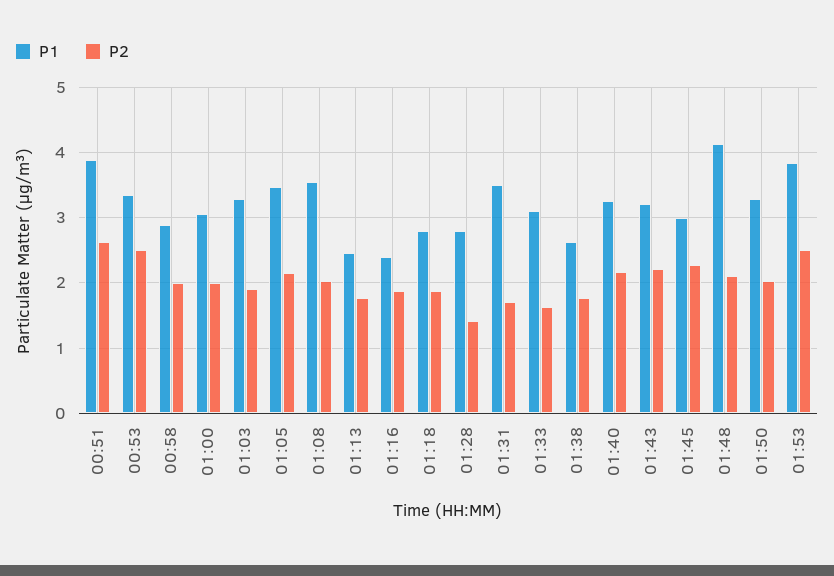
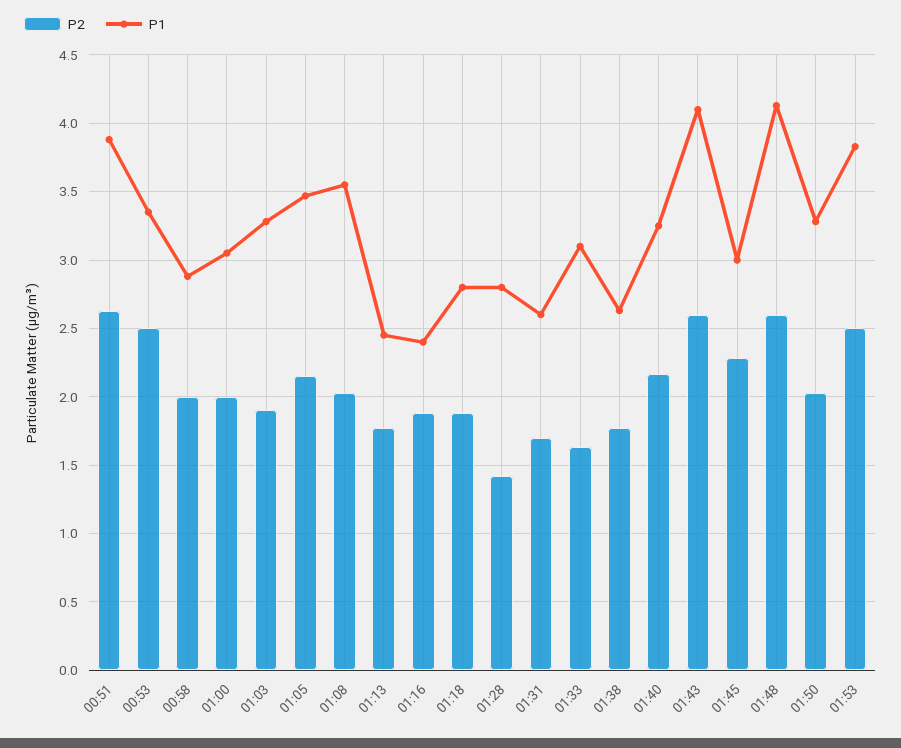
P1, 01:31: 3.5 -> 2.6
P1, 01:43: 3.2 -> 4.1
P2, 01:43: 2.2 -> 2.6
P2, 01:48: 2.1 -> 2.6

